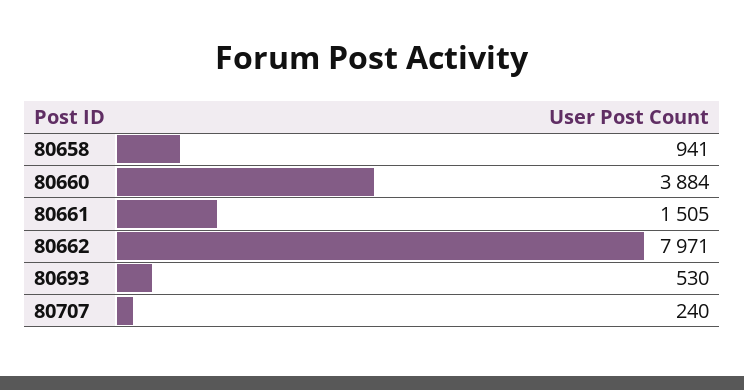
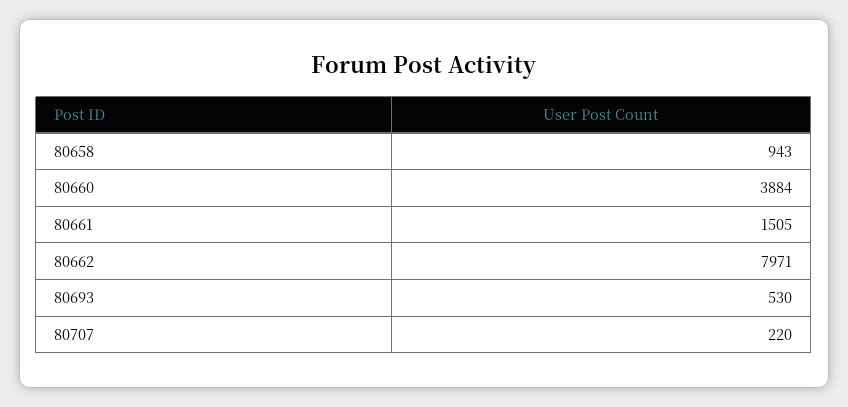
80658: 941 -> 943
80707: 240 -> 220

